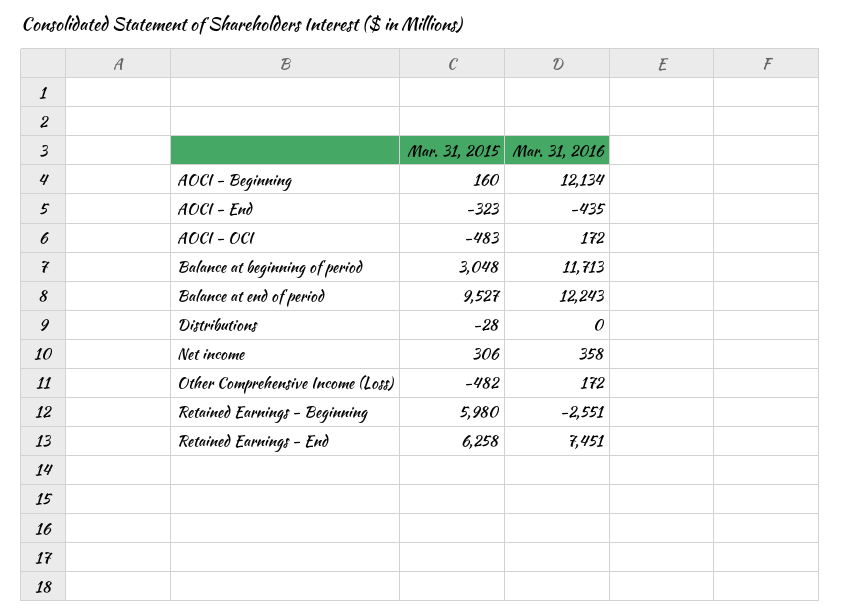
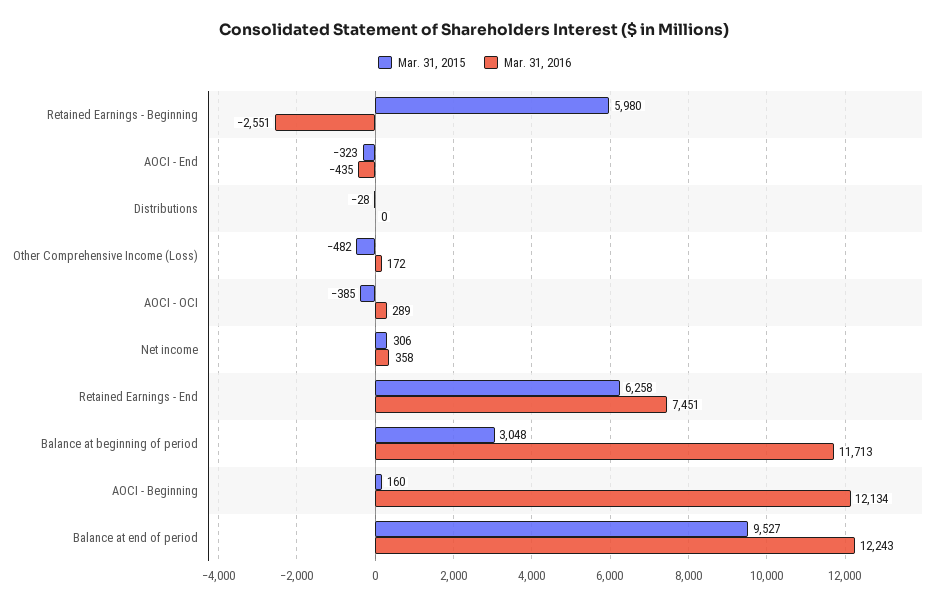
Mar. 31, 2015, AOCI - OCI: -483 -> -385
Mar. 31, 2016, AOCI - OCI: 172 -> 289

